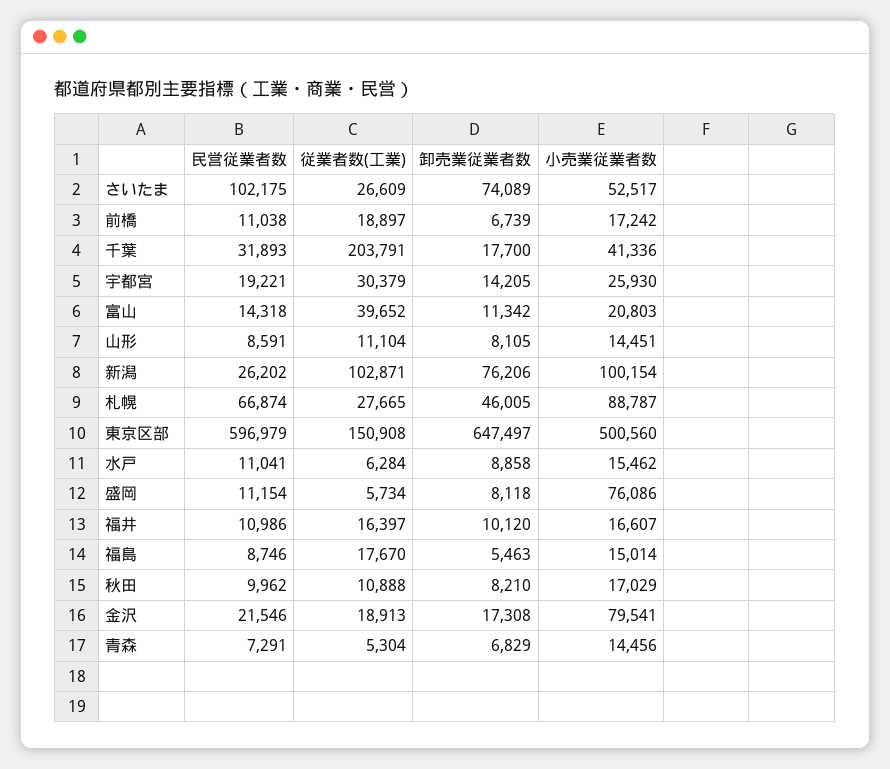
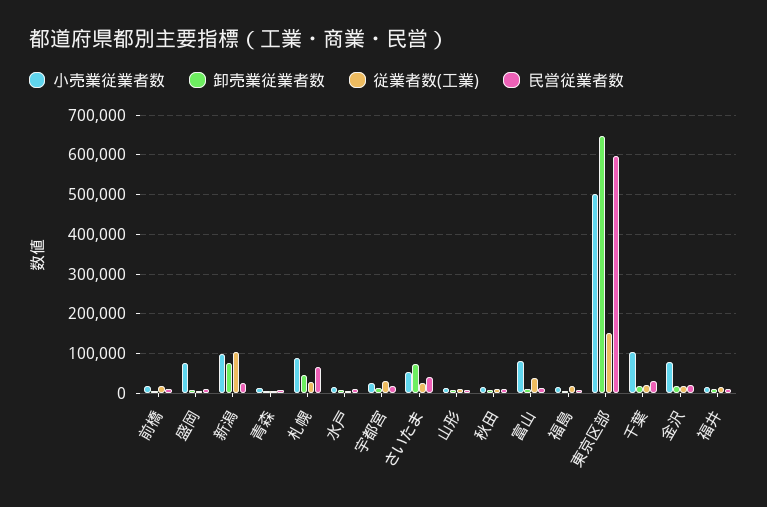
民営従業者数, さいたま: 102175 -> 40000
従業者数(工業), 千葉: 203791 -> 20000
小売業従業者数, 千葉: 41336 -> 100000
小売業従業者数, 富山: 20803 -> 80000

